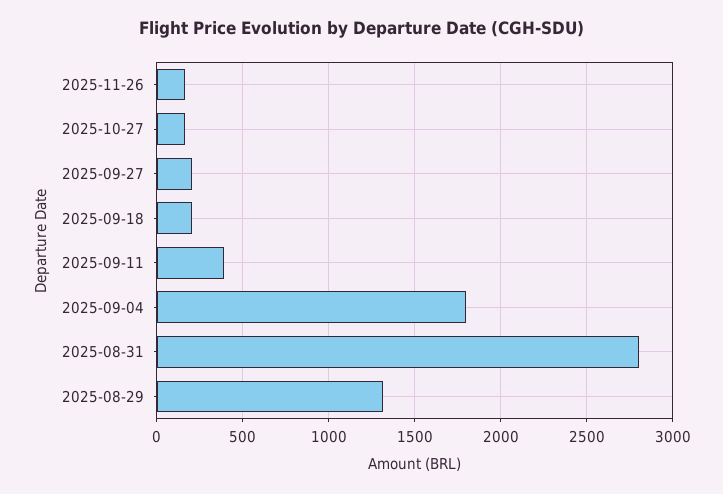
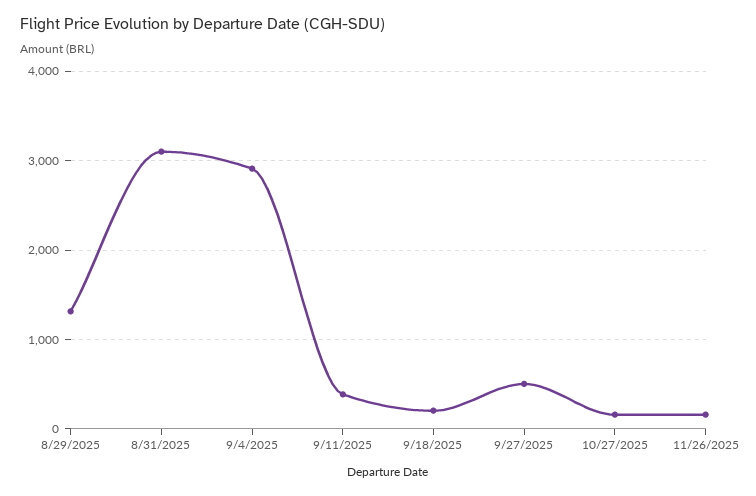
2025-09-27: 200 -> 500
2025-09-04: 1800 -> 2900
2025-08-31: 2800 -> 3100

